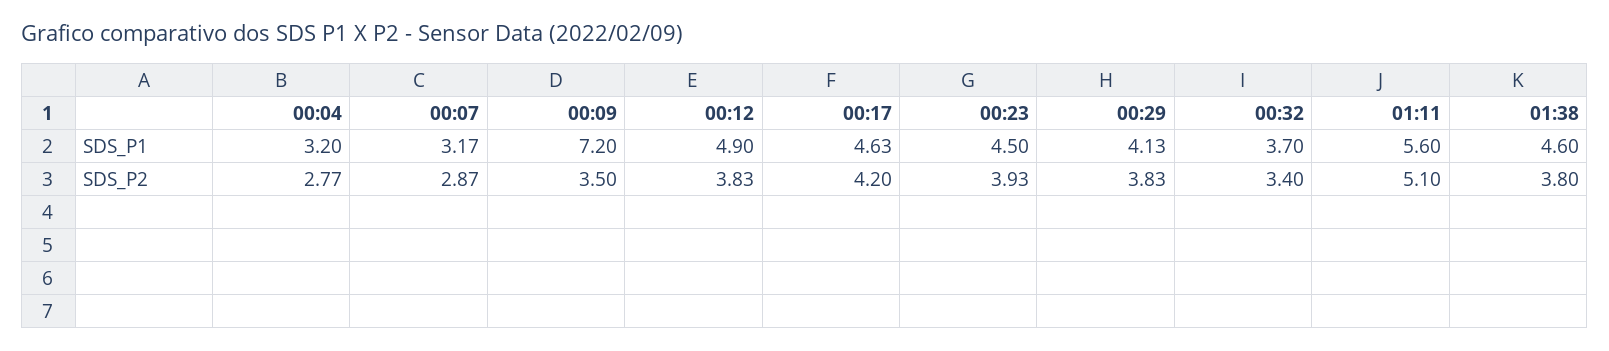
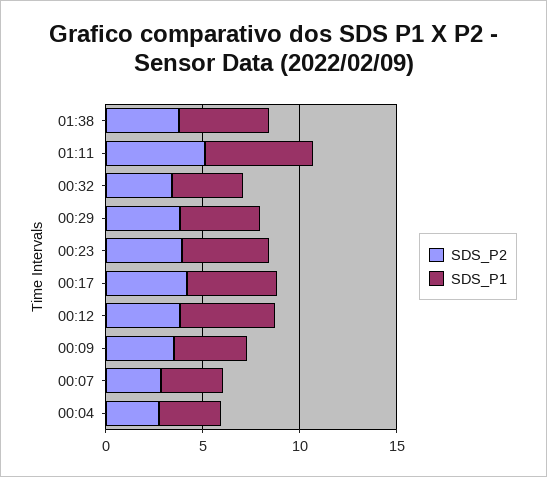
SDS_P1, 00:09: 7.2 -> 4

